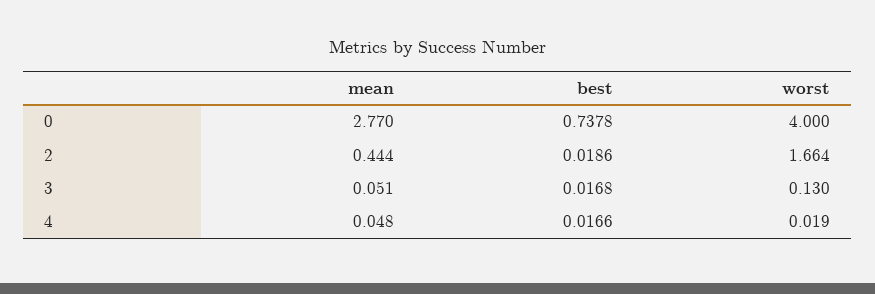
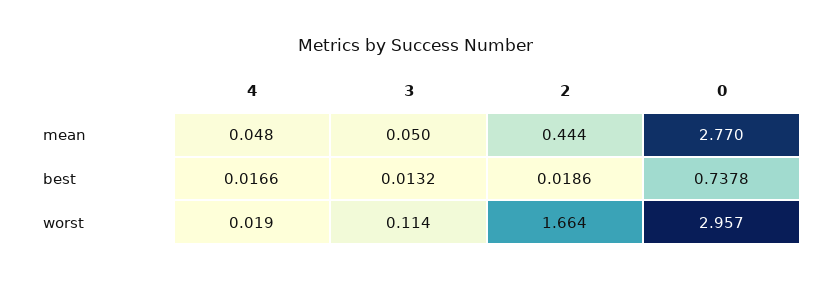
worst, 0: 4 -> 2.957
mean, 3: 0.051 -> 0.05
best, 3: 0.0168 -> 0.0132
worst, 3: 0.13 -> 0.114

